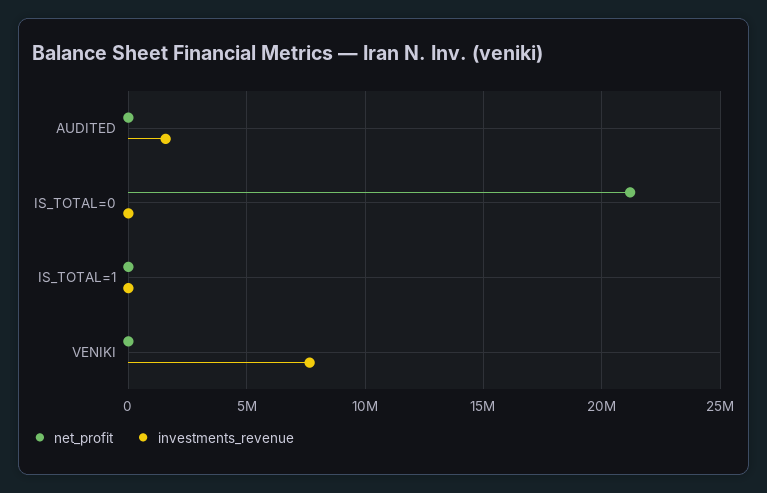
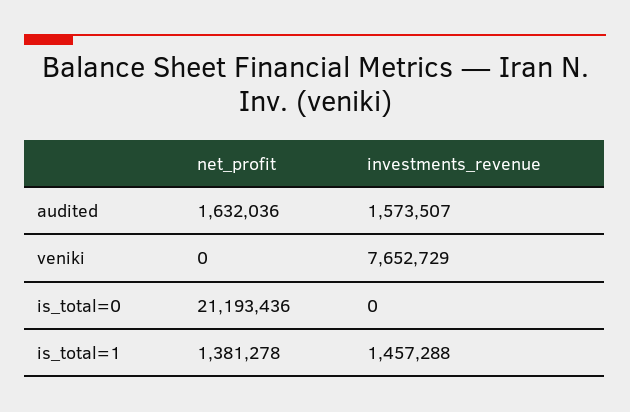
net_profit, AUDITED: 0 -> 1632036
net_profit, IS_TOTAL=1: 0 -> 1381278
investments_revenue, IS_TOTAL=1: 0 -> 1457288

